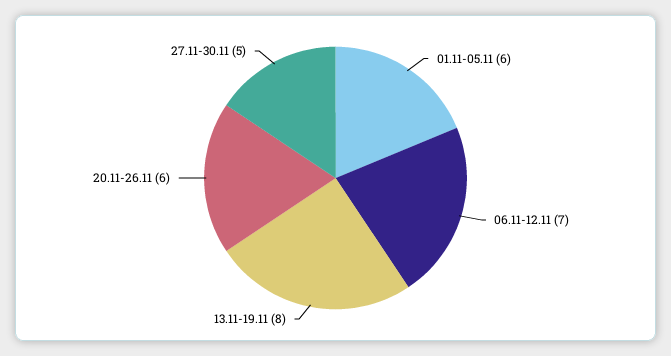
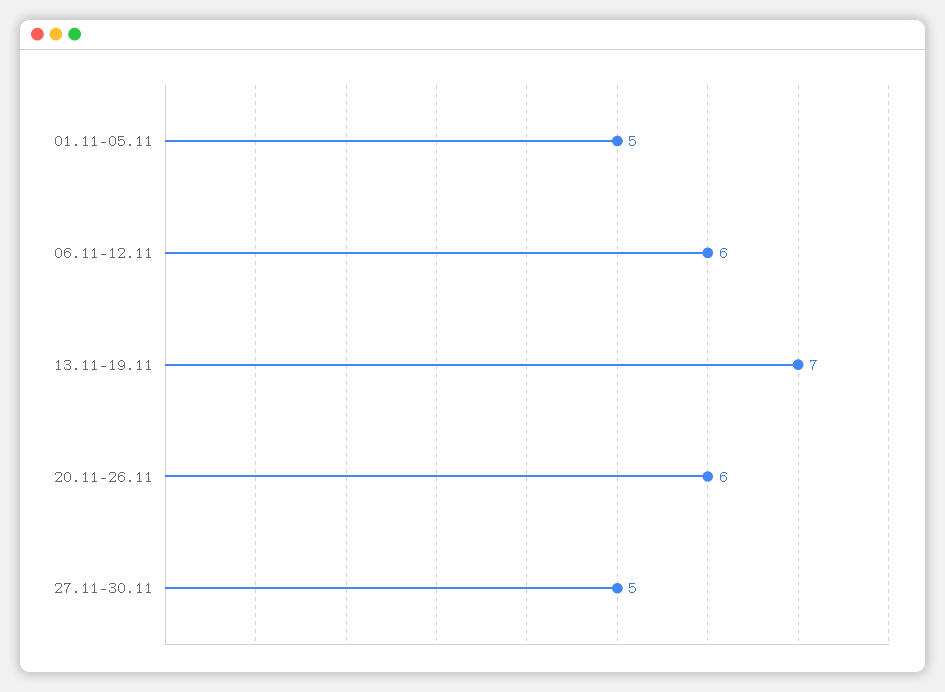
01.11-05.11: 6 -> 5
06.11-12.11: 7 -> 6
13.11-19.11: 8 -> 7

